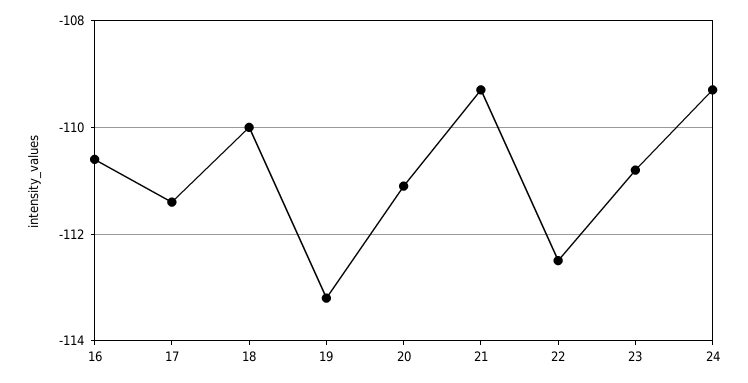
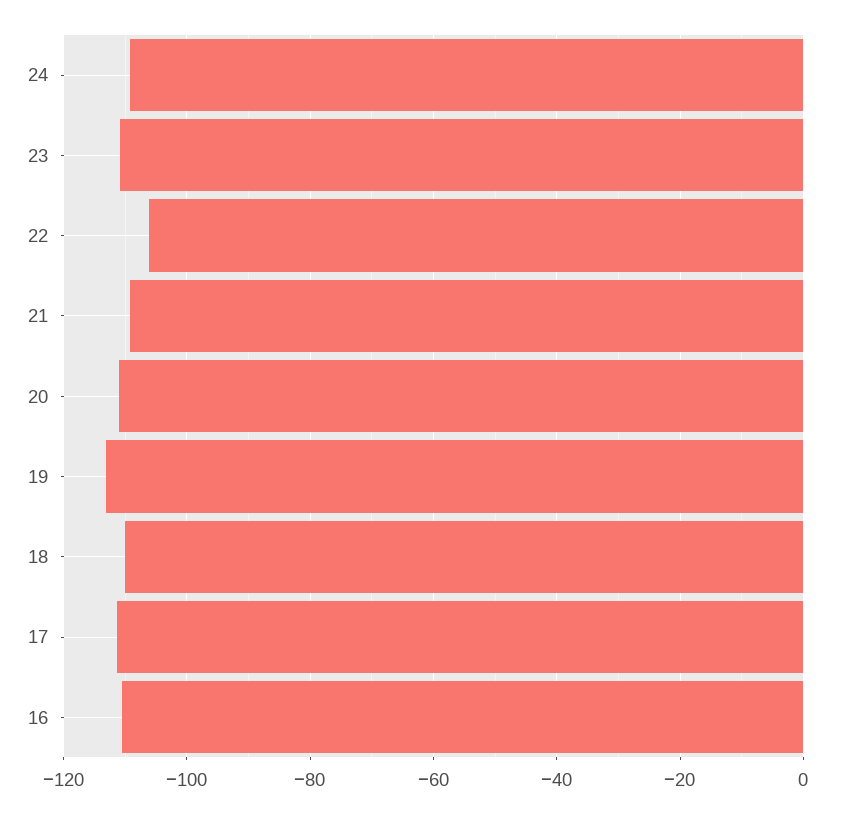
22: -112.5 -> -106

